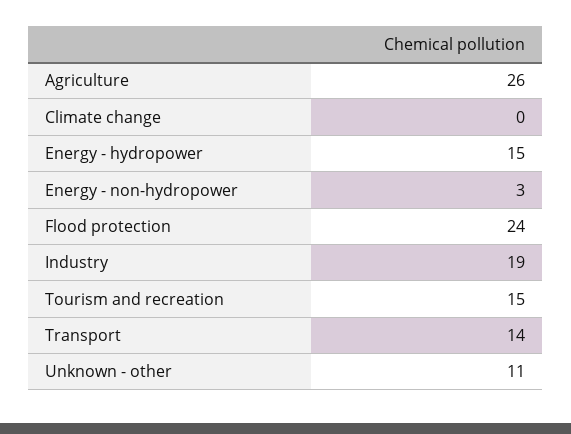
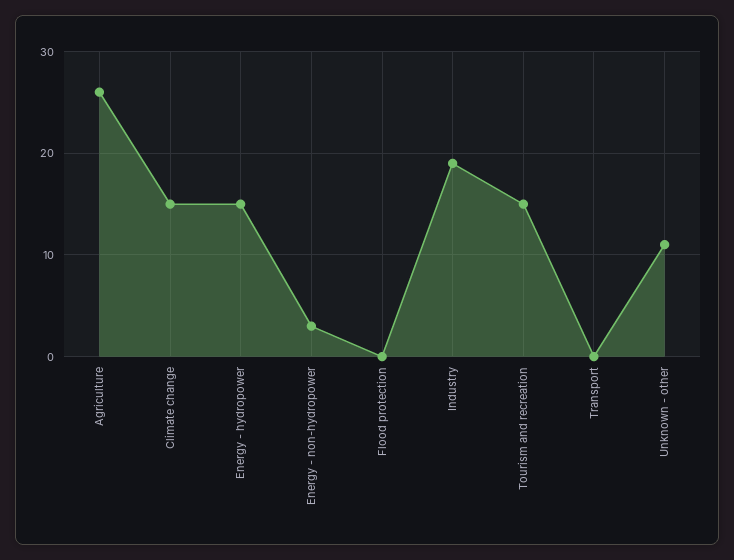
Climate change: 0 -> 15
Flood protection: 24 -> 0
Transport: 14 -> 0

